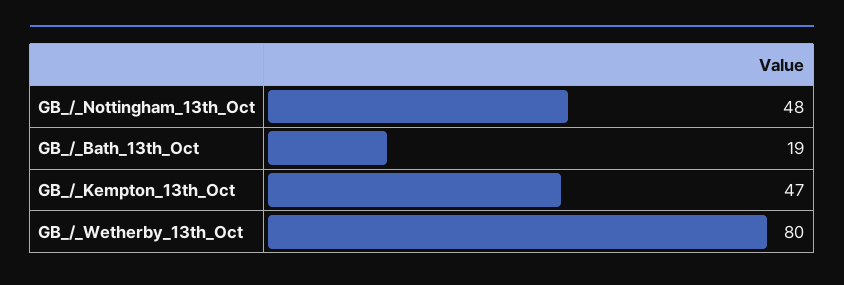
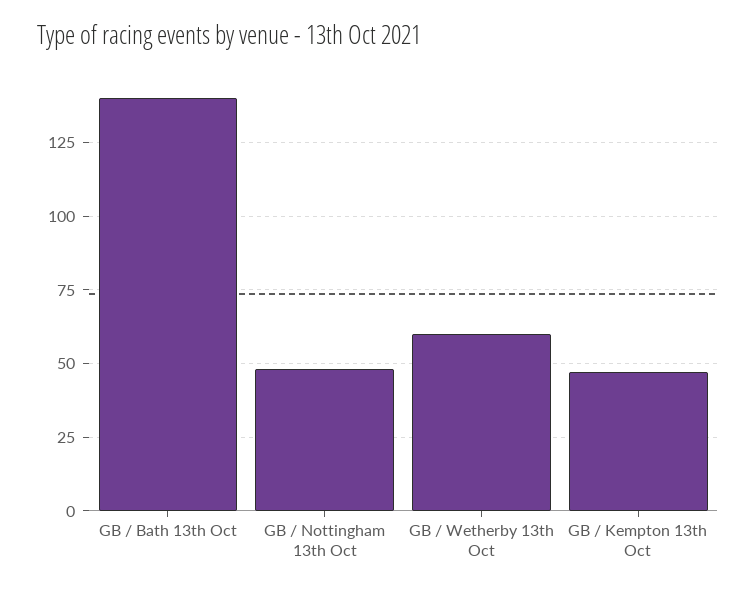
GB_/_Bath_13th_Oct: 19 -> 140
GB_/_Wetherby_13th_Oct: 80 -> 60

